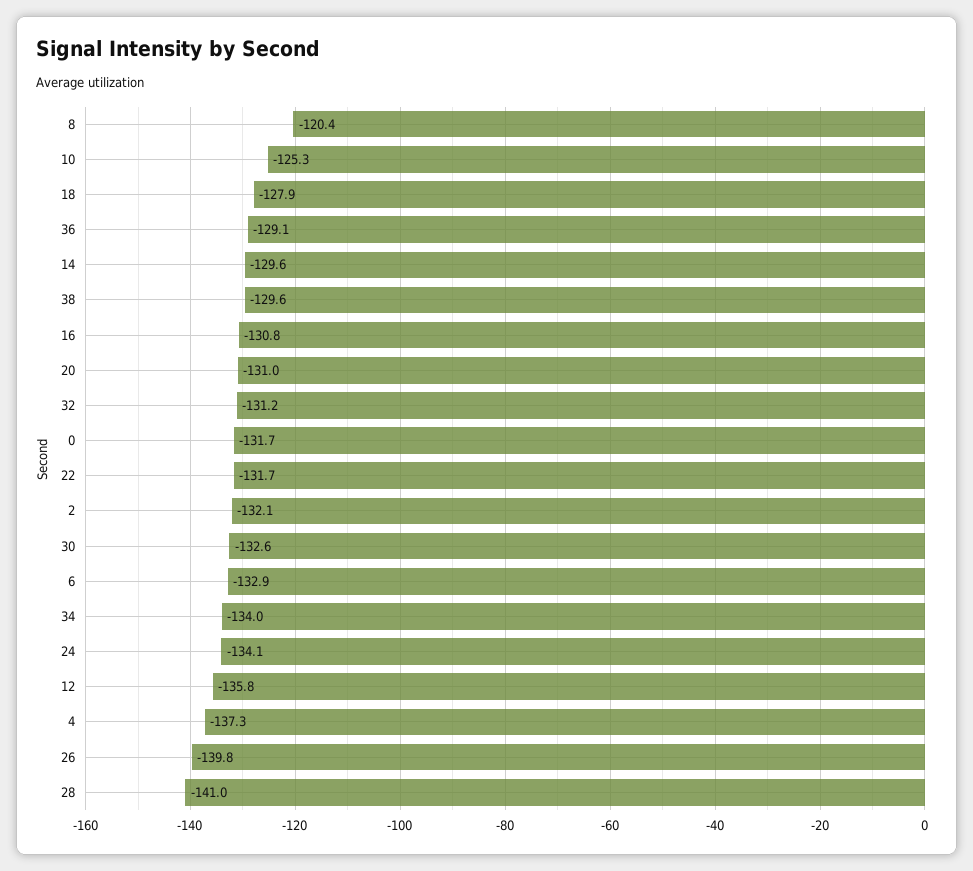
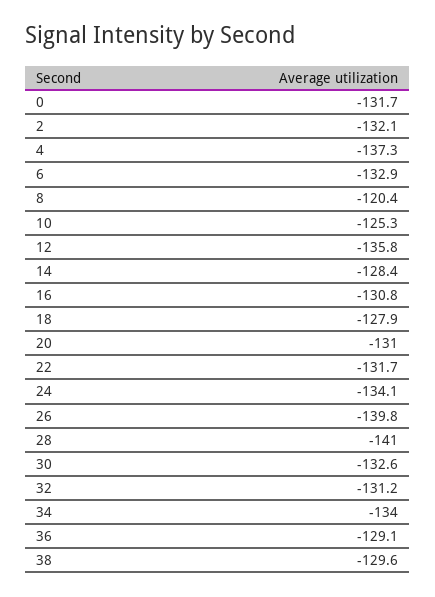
14: -129.6 -> -128.4

